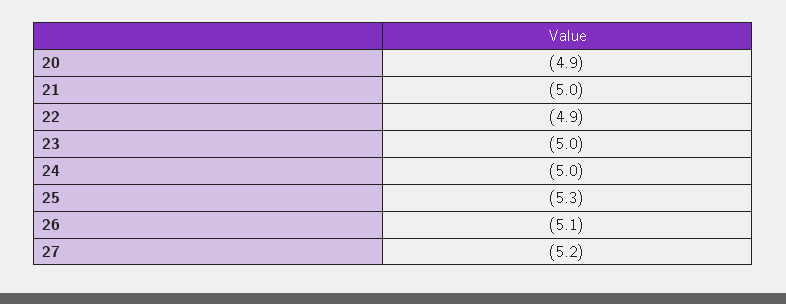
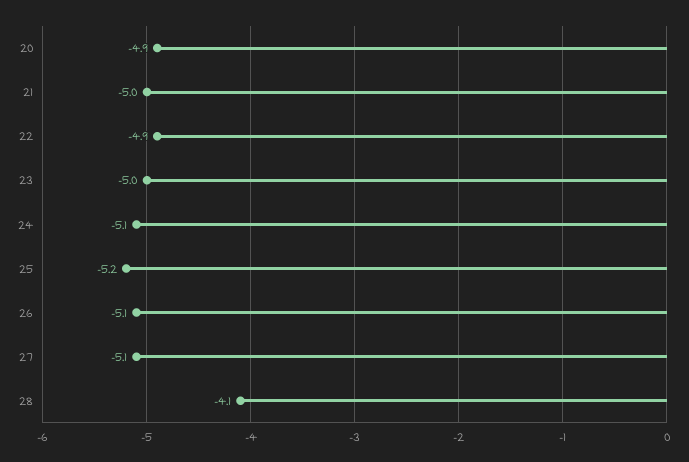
24: -5 -> -5.1
25: -5.3 -> -5.2
27: -5.2 -> -5.1
28: none -> -4.1

